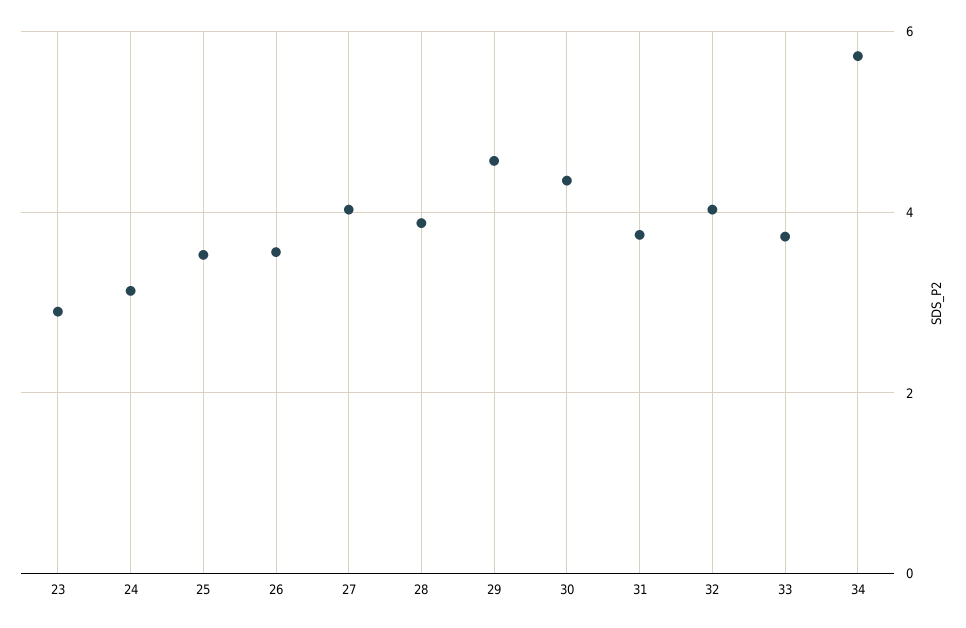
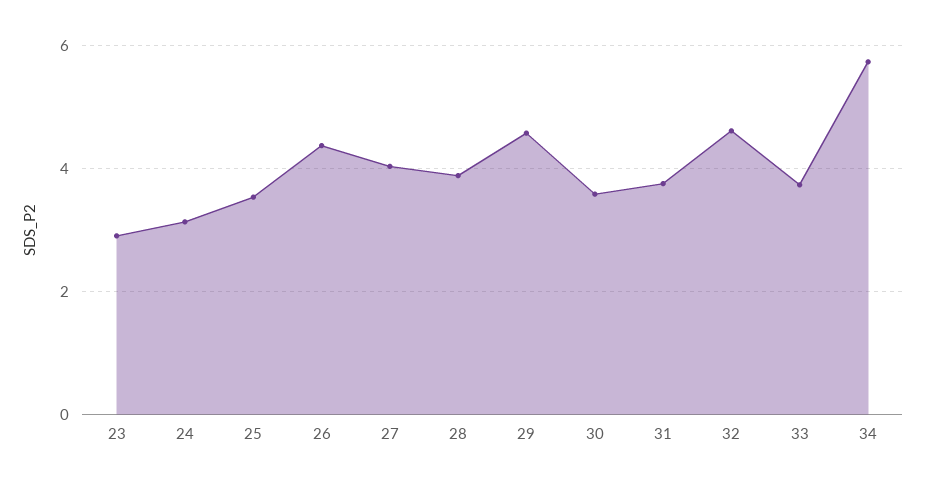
26: 3.6 -> 4.4
30: 4.4 -> 3.6
32: 4 -> 4.6

